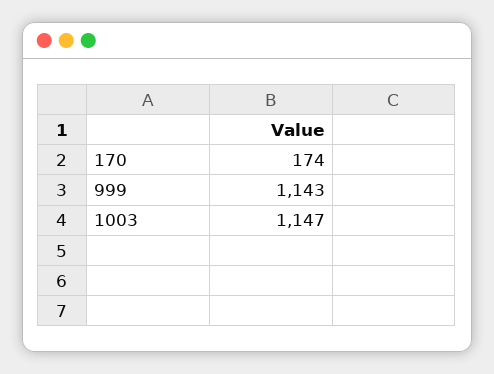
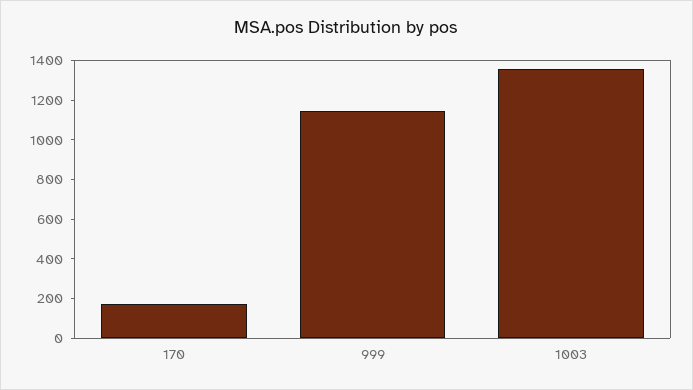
1003: 1147 -> 1350

